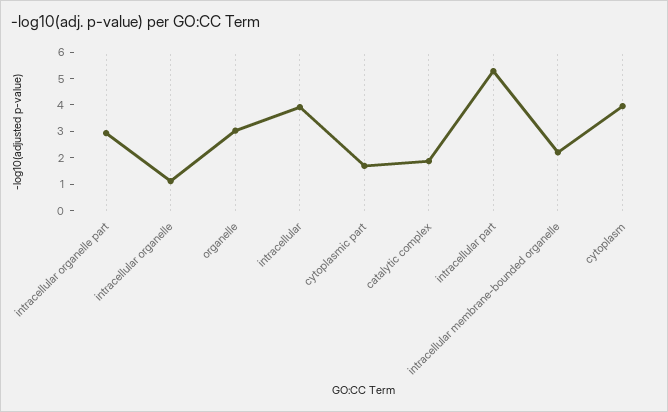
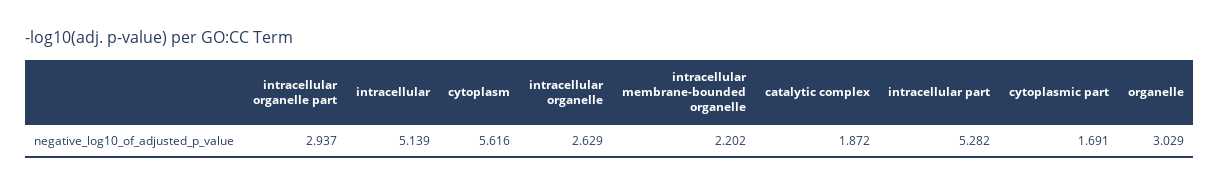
intracellular organelle: 1 -> 2.629
intracellular: 4 -> 5.139
cytoplasm: 4 -> 5.616

